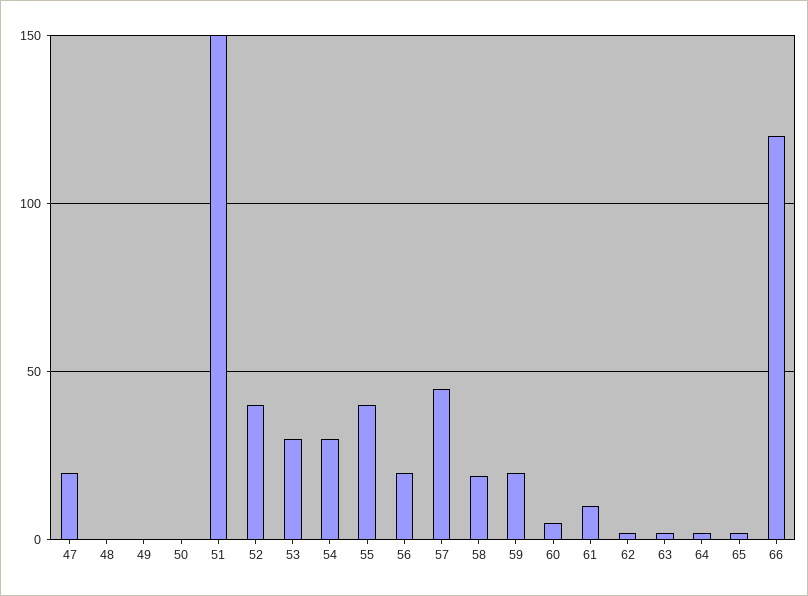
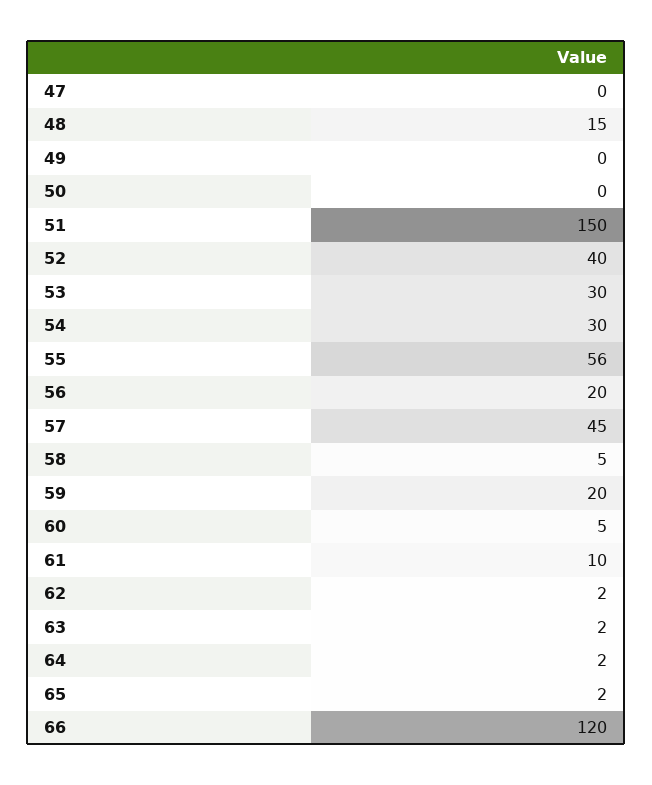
47: 20 -> 0
48: 0 -> 15
55: 40 -> 56
58: 20 -> 5

